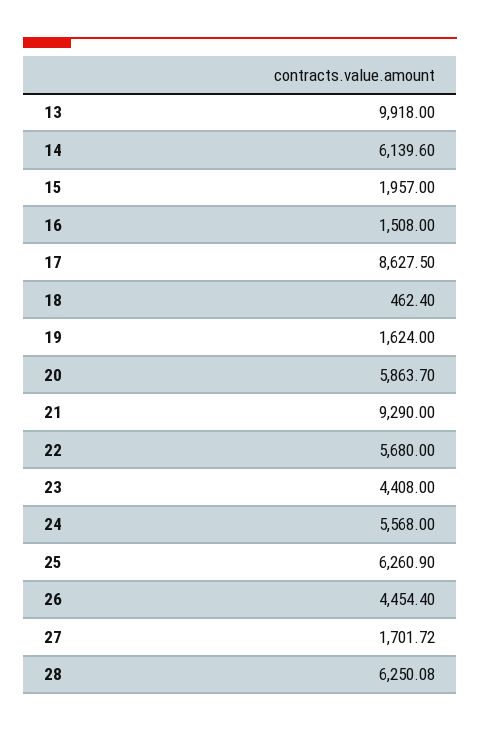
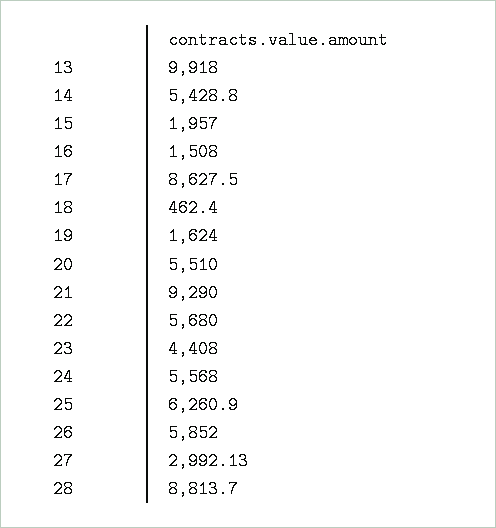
14: 6139.6 -> 5428.8
20: 5863.7 -> 5510
26: 4454.4 -> 5852
27: 1701.72 -> 2992.13
28: 6250.08 -> 8813.7

